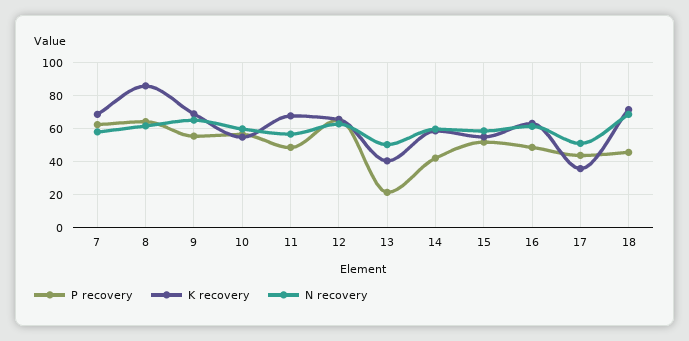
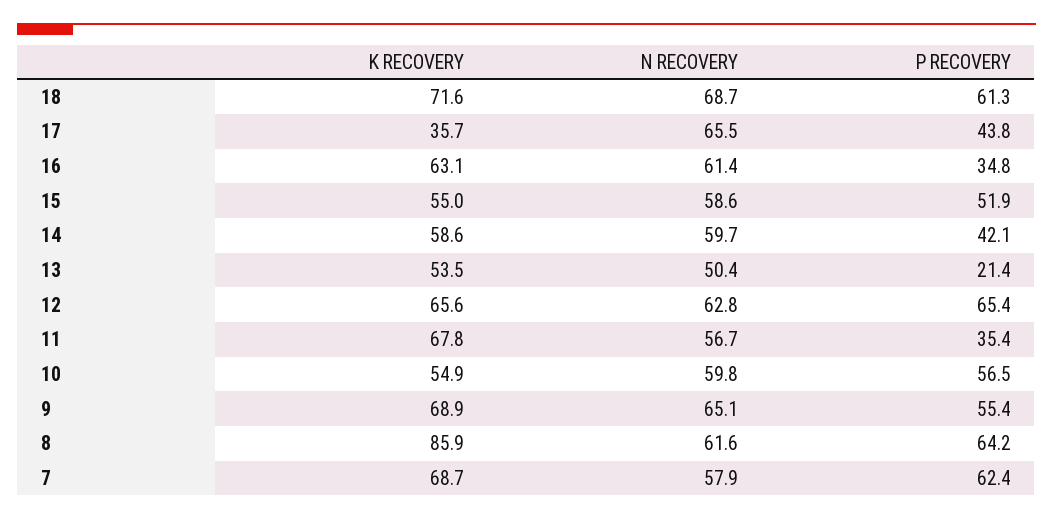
P recovery, 11: 50 -> 35.4
K recovery, 13: 40 -> 53.5
P recovery, 16: 50 -> 34.8
N recovery, 17: 50 -> 65.5
P recovery, 18: 45 -> 61.3

